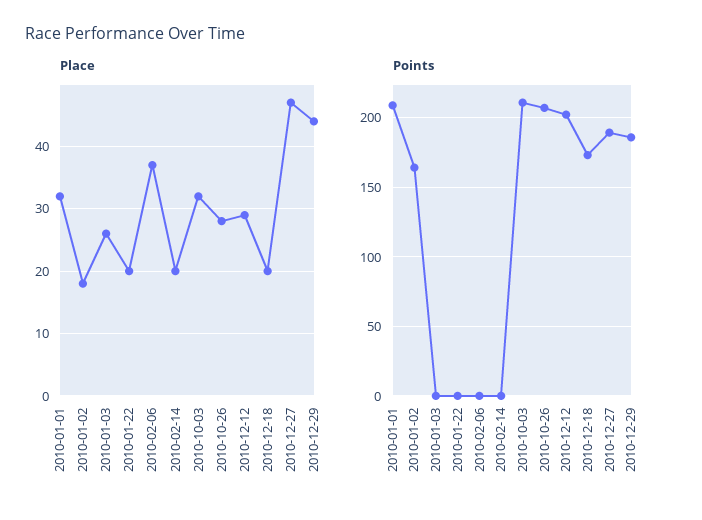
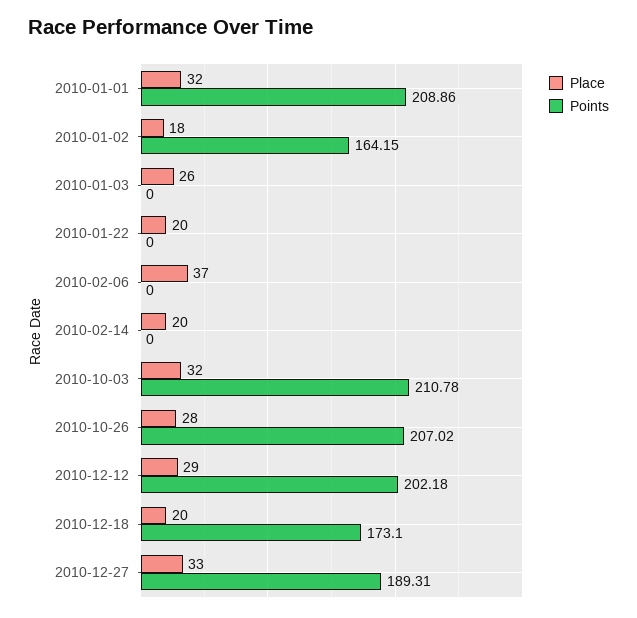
Place, 2010-12-27: 47 -> 33
Place, 2010-12-29: 44 -> none
Points, 2010-12-29: 185 -> none

